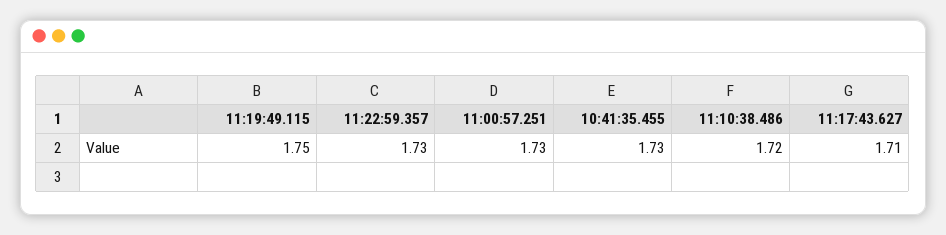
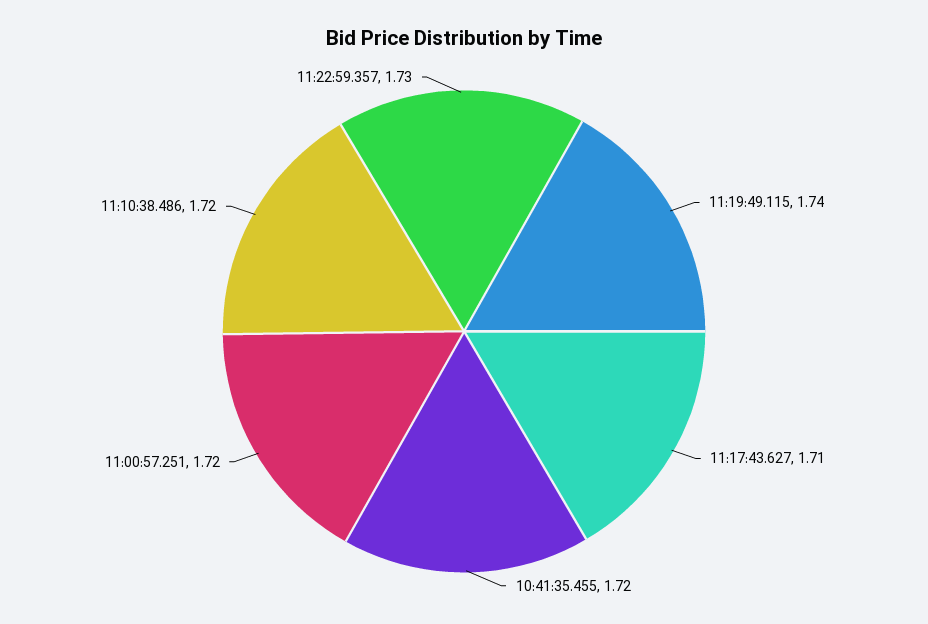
11:19:49.115: 1.75 -> 1.74
11:00:57.251: 1.73 -> 1.72
10:41:35.455: 1.73 -> 1.72

